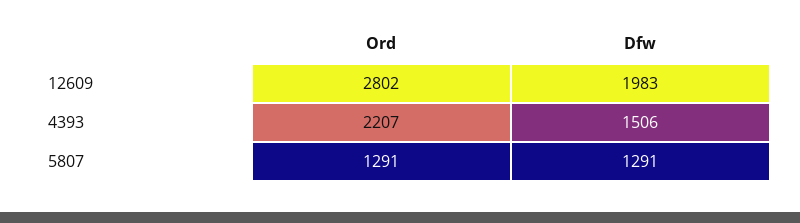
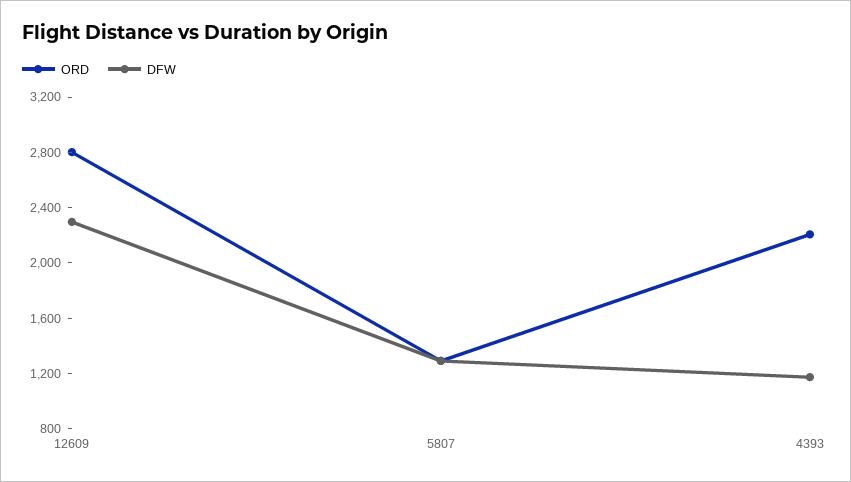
Dfw, 12609: 1983 -> 2300
Dfw, 4393: 1506 -> 1200

